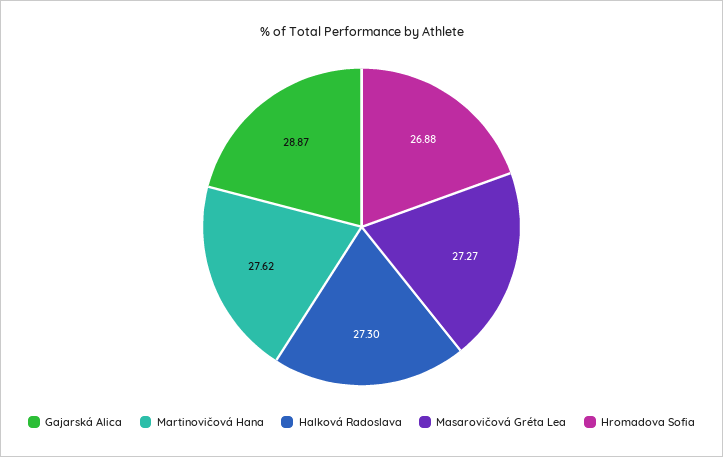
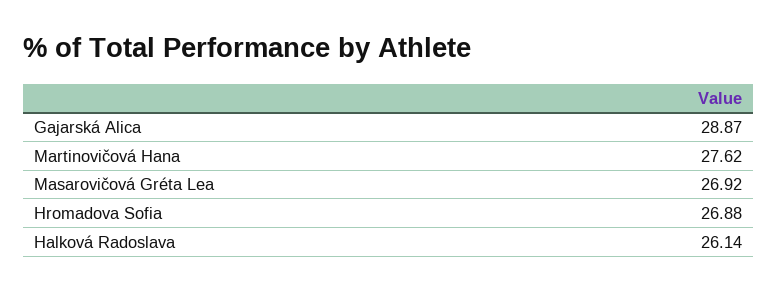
Halková Radoslava: 27.3 -> 26.14
Masarovičová Gréta Lea: 27.27 -> 26.92

